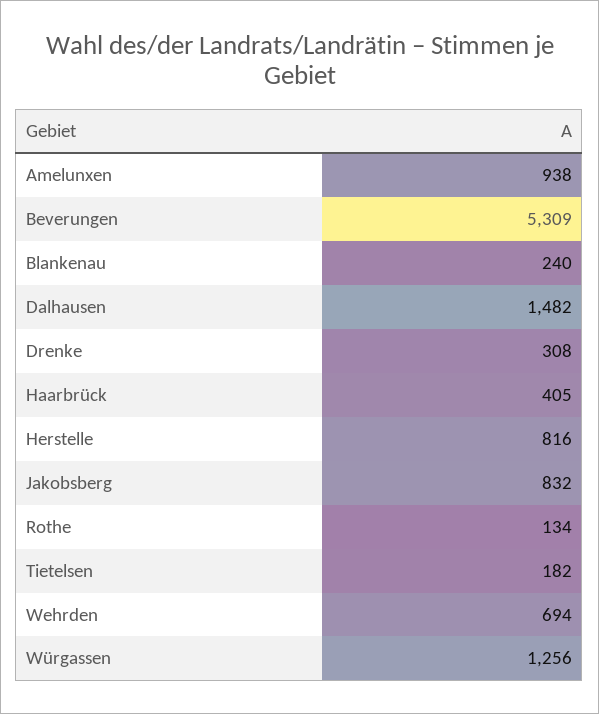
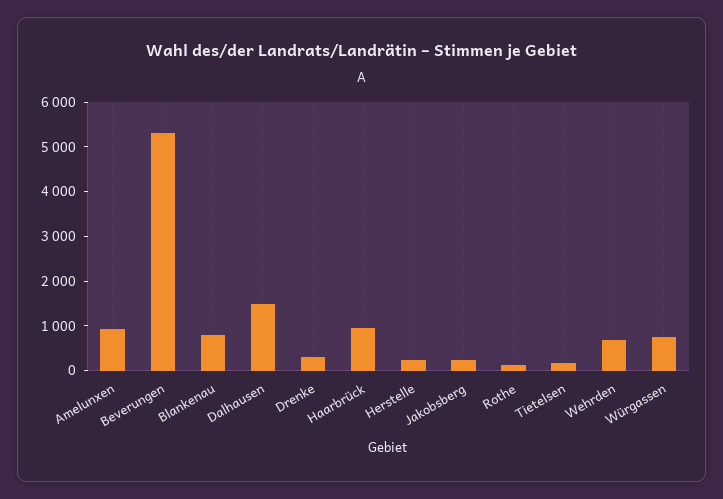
Blankenau: 240 -> 800
Haarbrück: 405 -> 1000
Herstelle: 816 -> 200
Jakobsberg: 832 -> 200
Würgassen: 1256 -> 800

